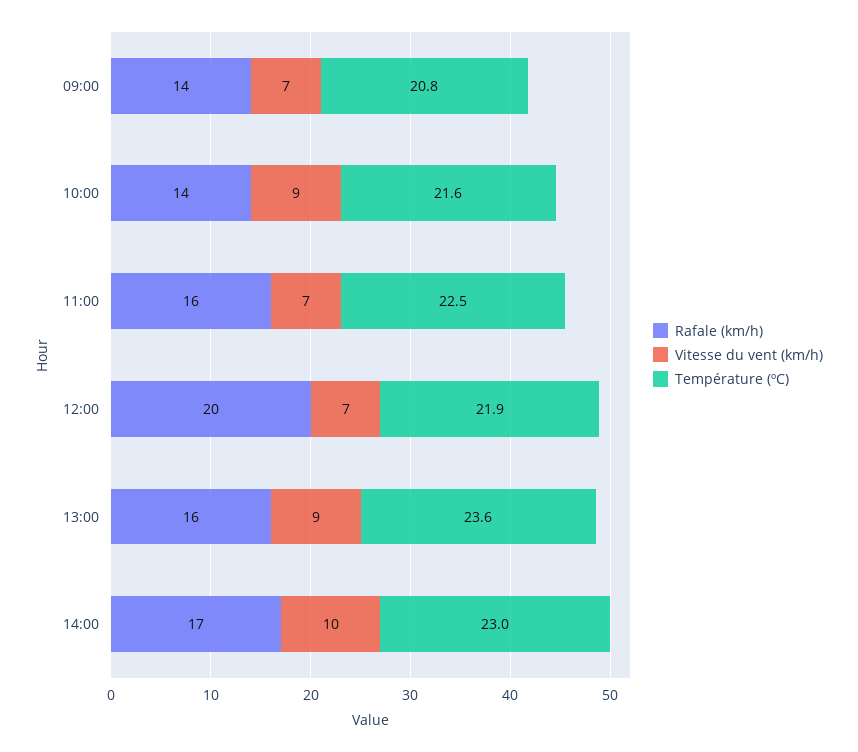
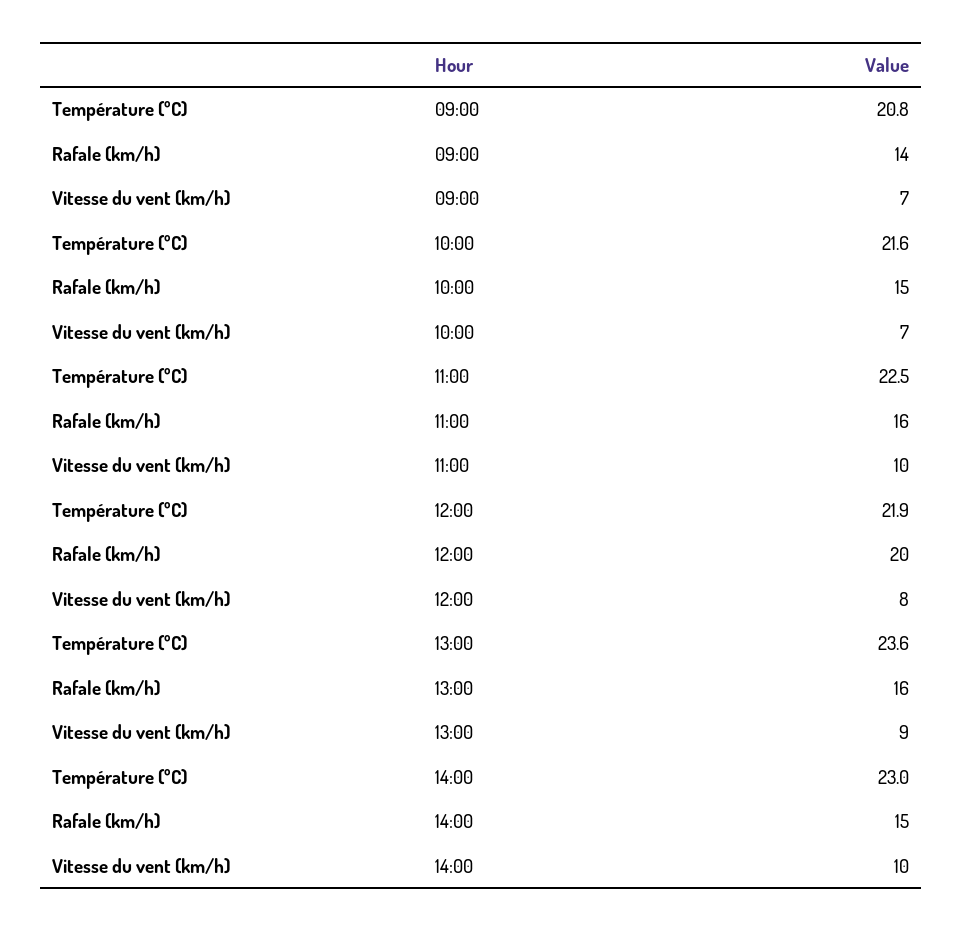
Rafale (km/h), 10:00: 14 -> 15
Vitesse du vent (km/h), 10:00: 9 -> 7
Vitesse du vent (km/h), 11:00: 7 -> 10
Vitesse du vent (km/h), 12:00: 7 -> 8
Rafale (km/h), 14:00: 17 -> 15

